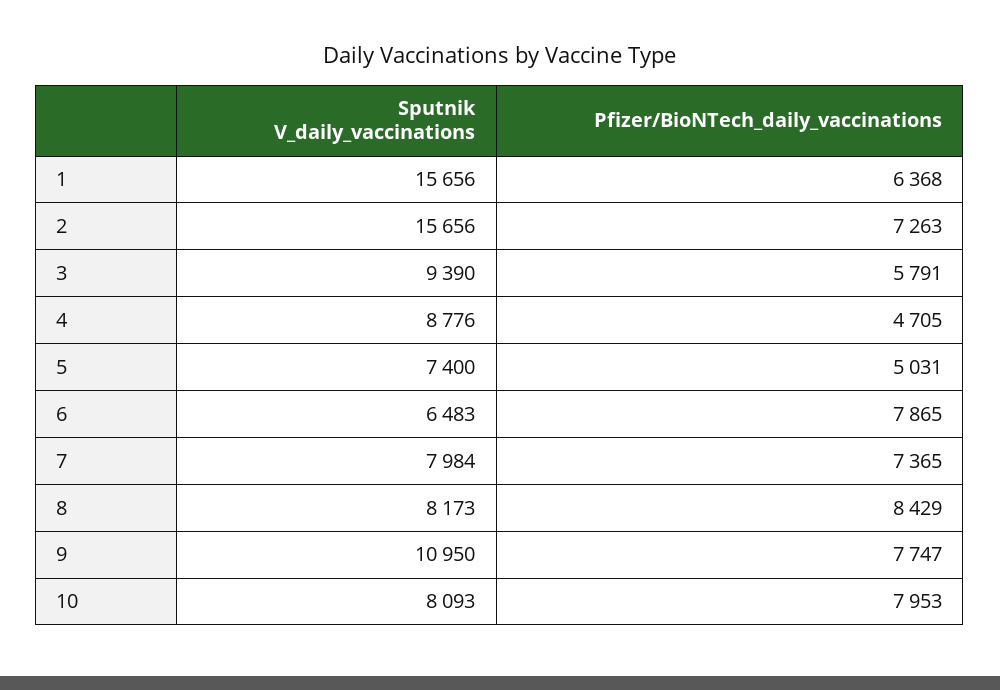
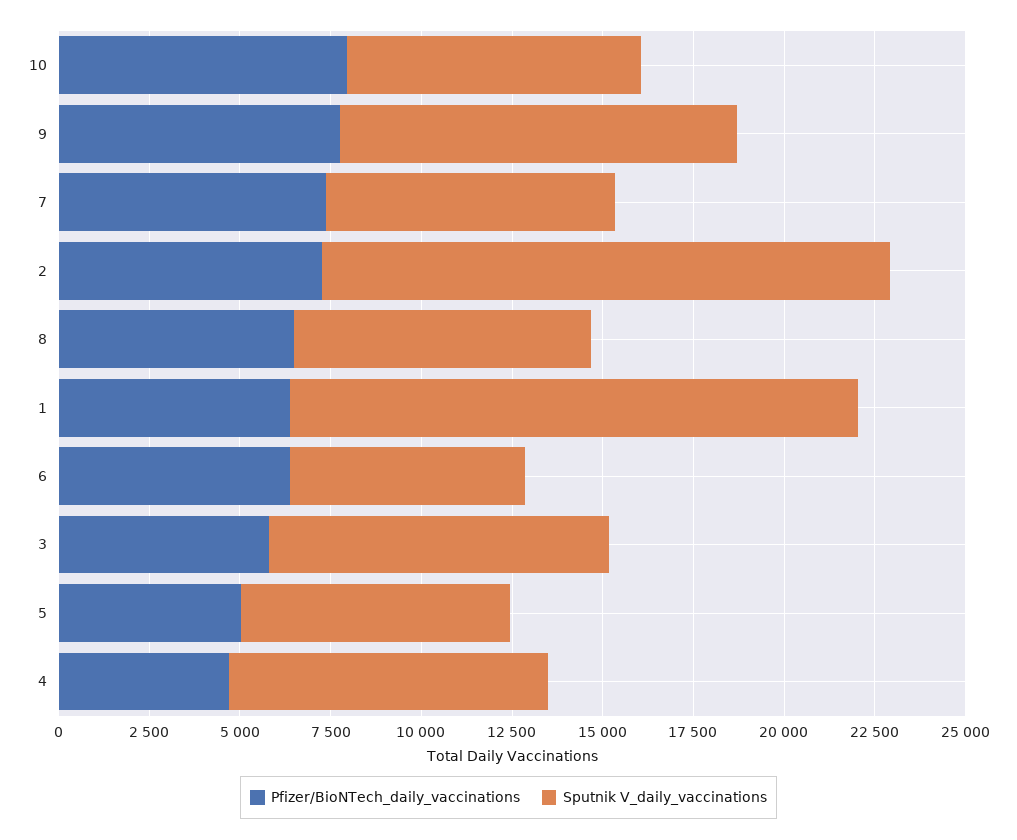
Pfizer/BioNTech_daily_vaccinations, 6: 7865 -> 6500
Pfizer/BioNTech_daily_vaccinations, 8: 8429 -> 6500

